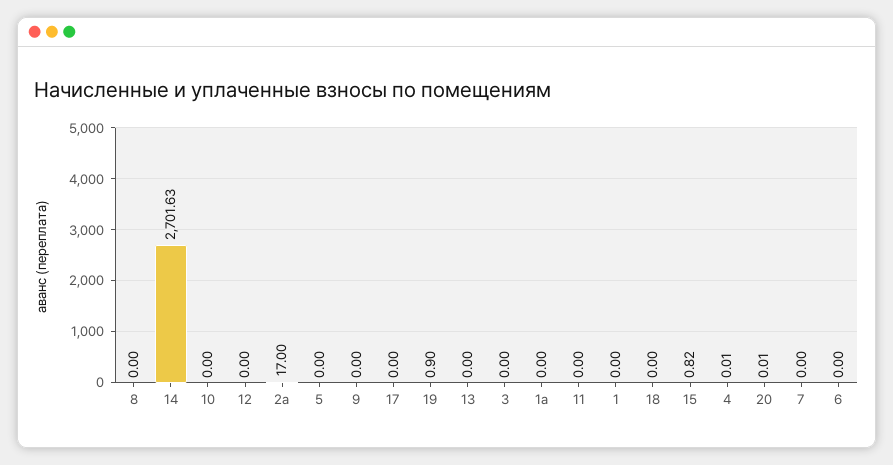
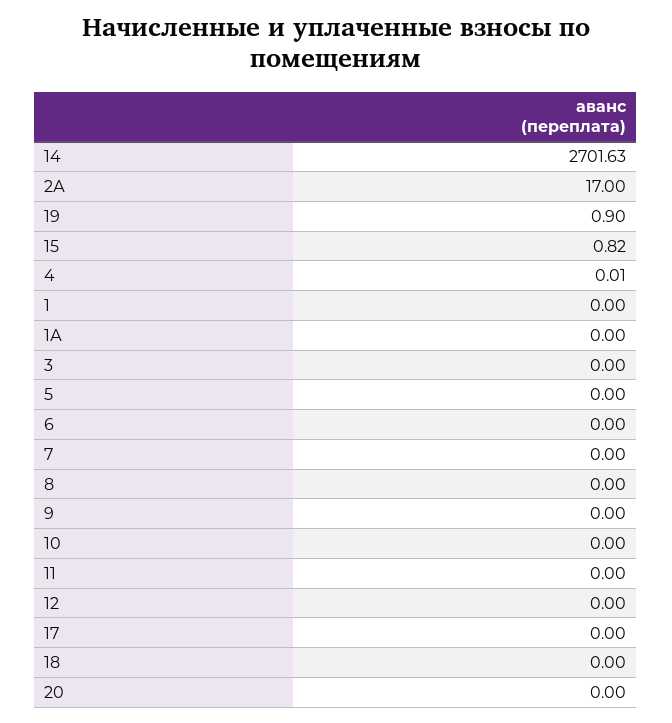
13: 0 -> none
20: 0.01 -> 0

